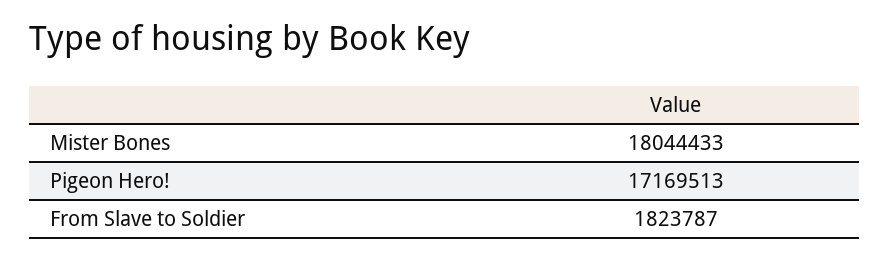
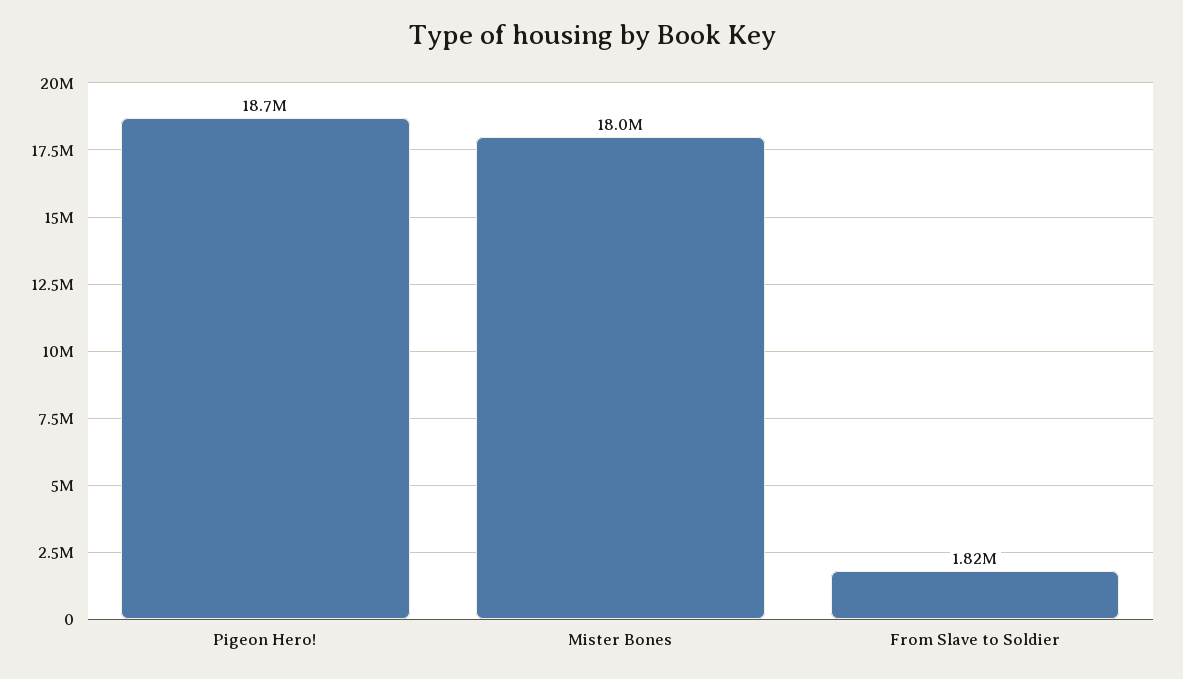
Pigeon Hero!: 17169513 -> 18700000

